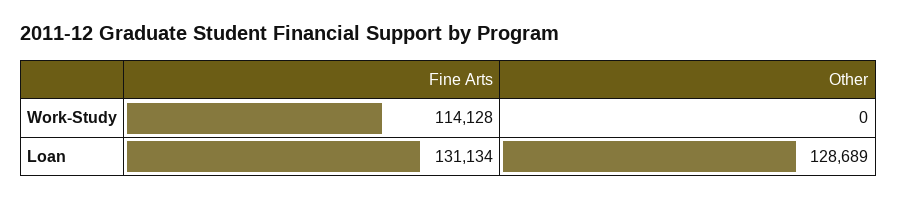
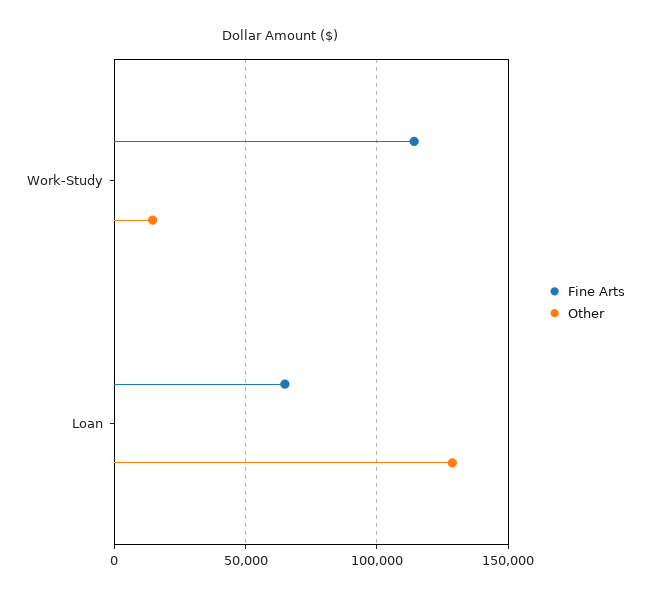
Other, Work-Study: 0 -> 15000
Fine Arts, Loan: 131134 -> 65000

